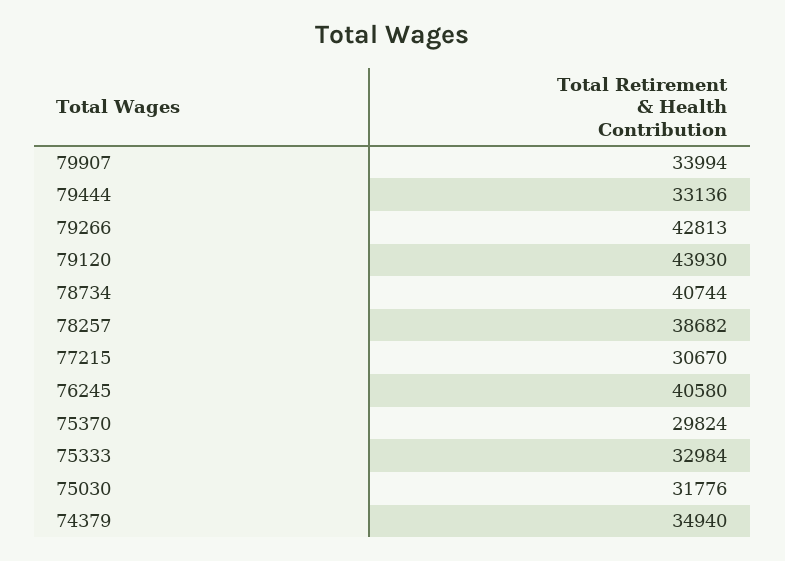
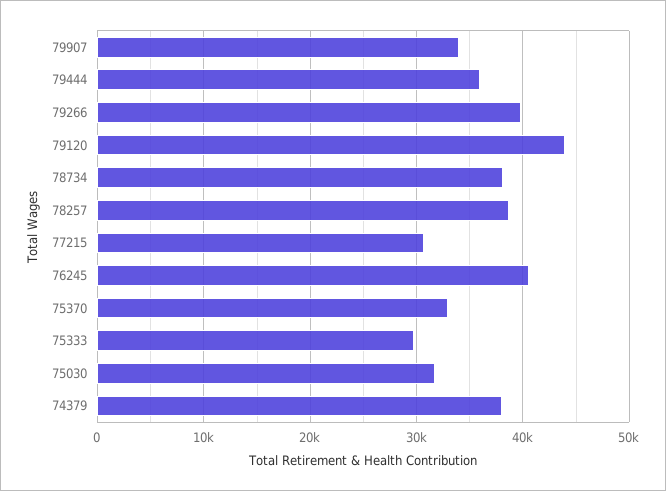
79444: 33136 -> 36000
79266: 42813 -> 40000
78734: 40744 -> 38000
75370: 29824 -> 33000
75333: 32984 -> 30000
74379: 34940 -> 38000

